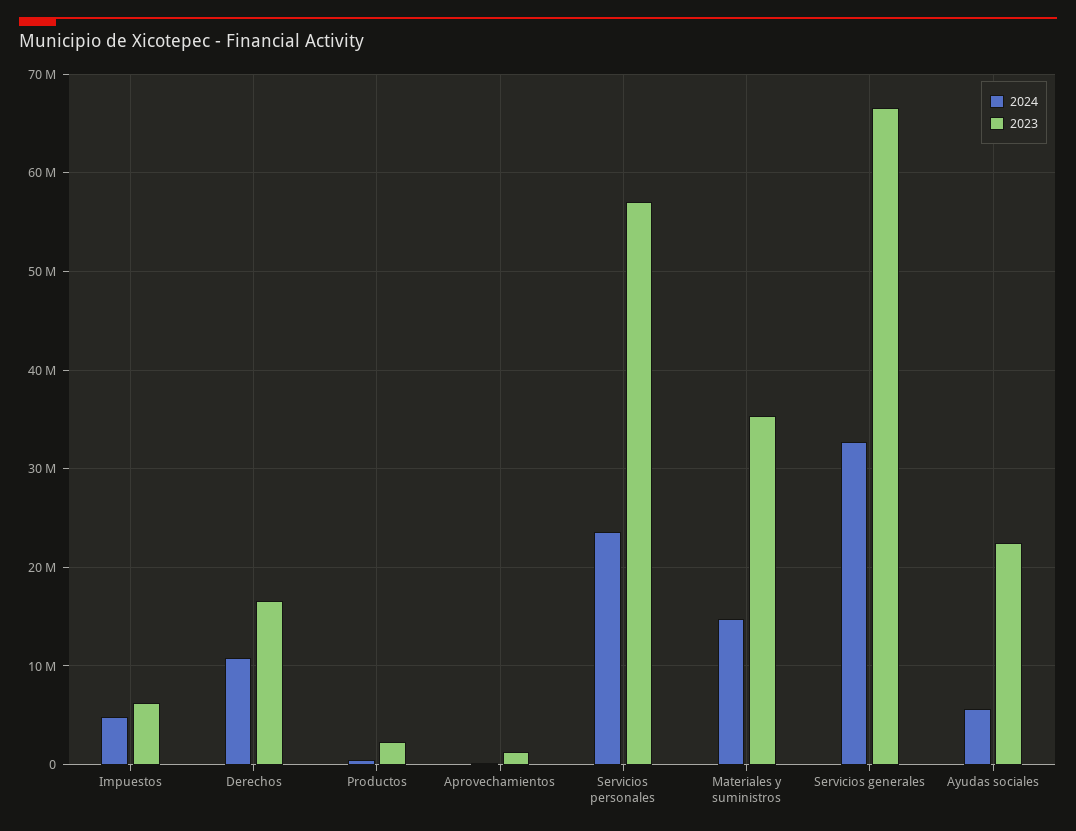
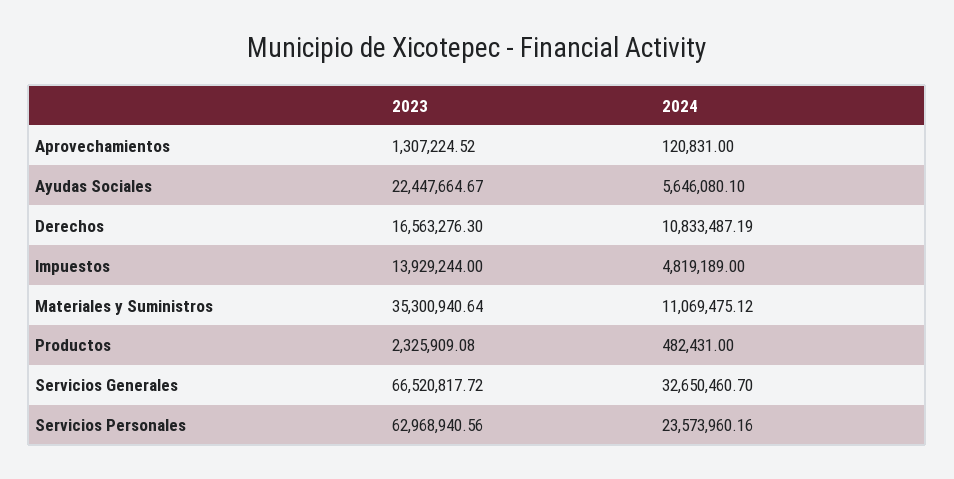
2023, Impuestos: 6000000 -> 13929244
2023, Servicios personales: 57000000 -> 62968940.56
2024, Materiales y suministros: 15000000 -> 11069475.12

